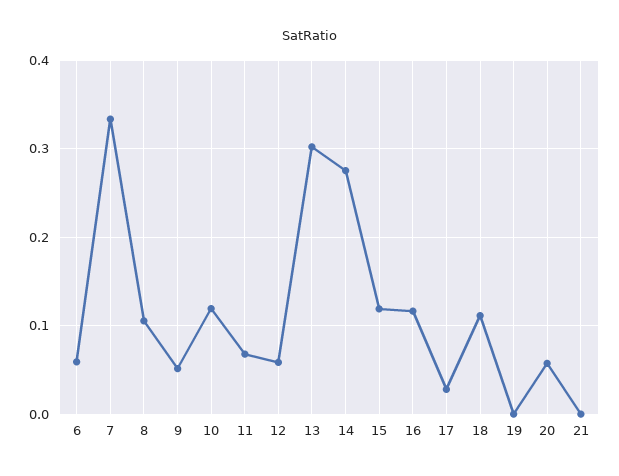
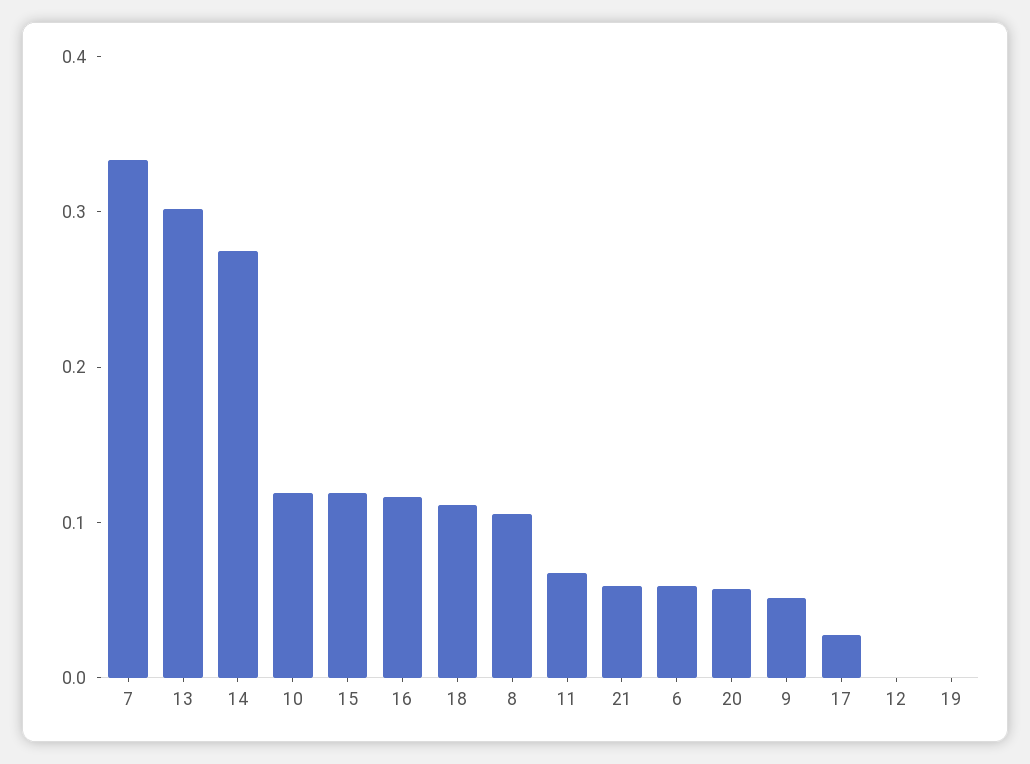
12: 0.06 -> 0
21: 0 -> 0.06

